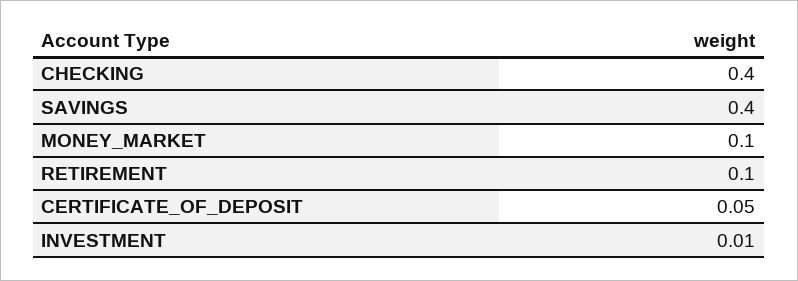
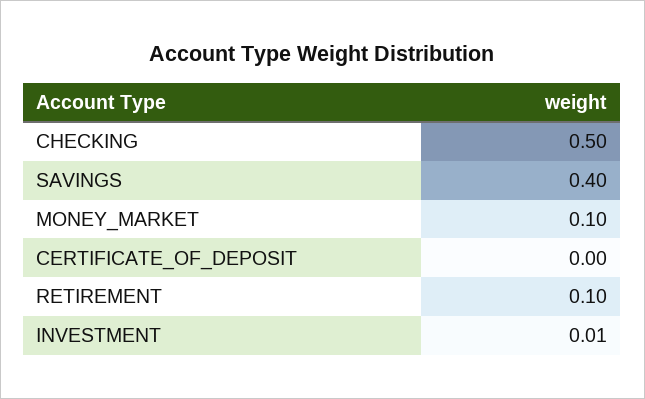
CHECKING: 0.4 -> 0.5
CERTIFICATE_OF_DEPOSIT: 0.05 -> 0

